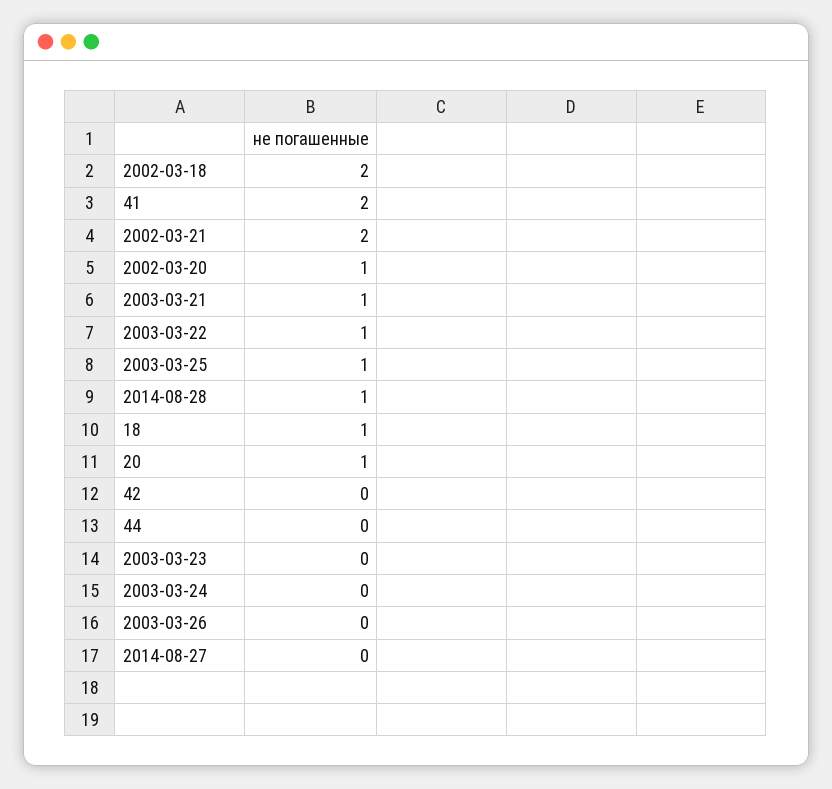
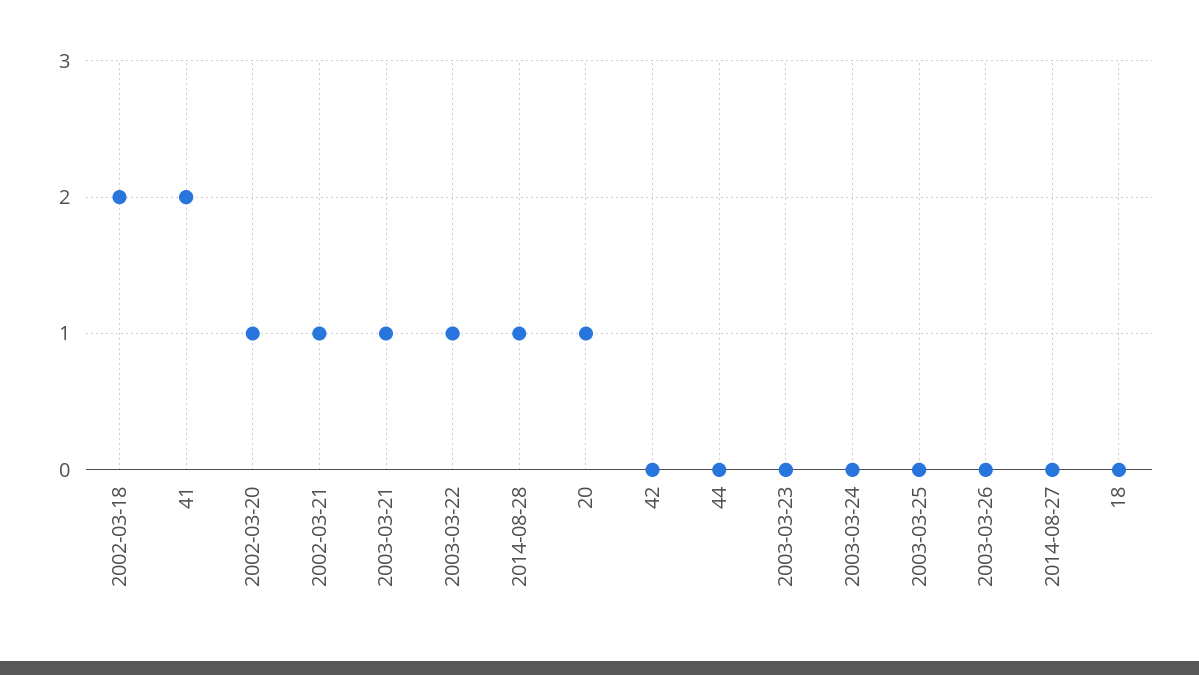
2002-03-21: 2 -> 1
2003-03-25: 1 -> 0
18: 1 -> 0

